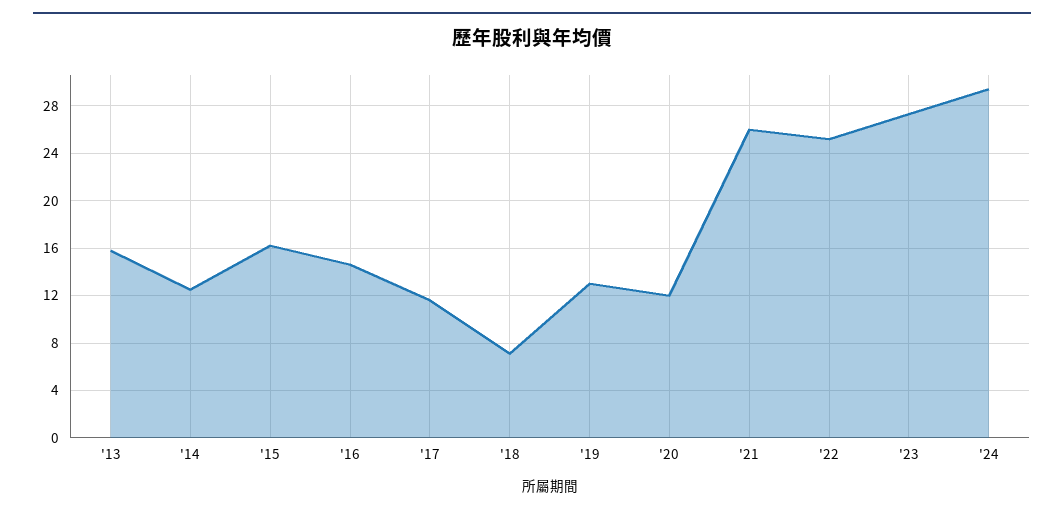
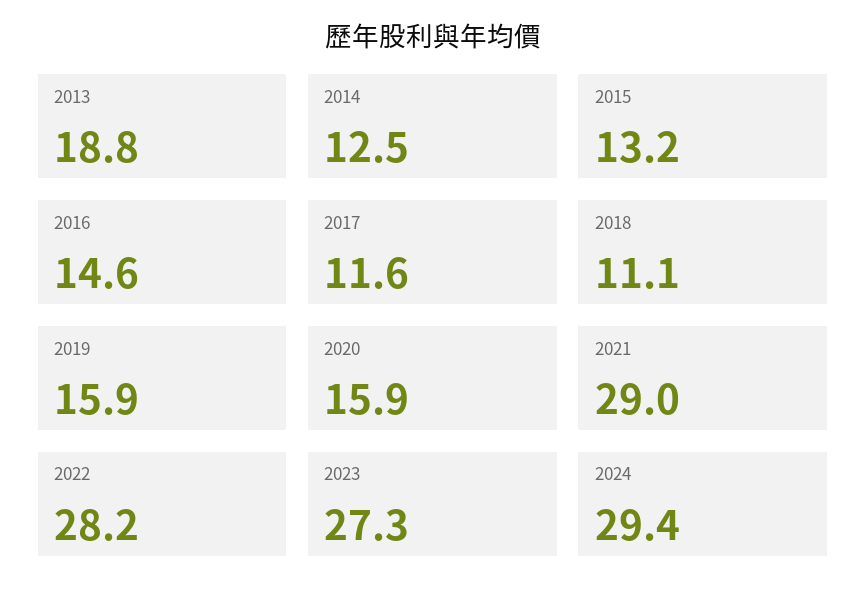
'13: 16 -> 18.8
'15: 16 -> 13.2
'18: 7 -> 11.1
'19: 13 -> 15.9
'20: 12 -> 15.9
'21: 26 -> 29
'22: 25 -> 28.2

